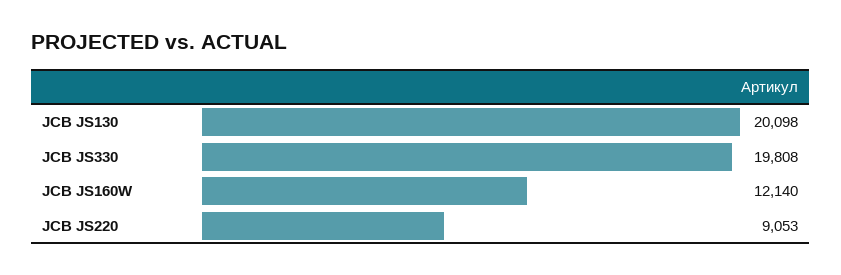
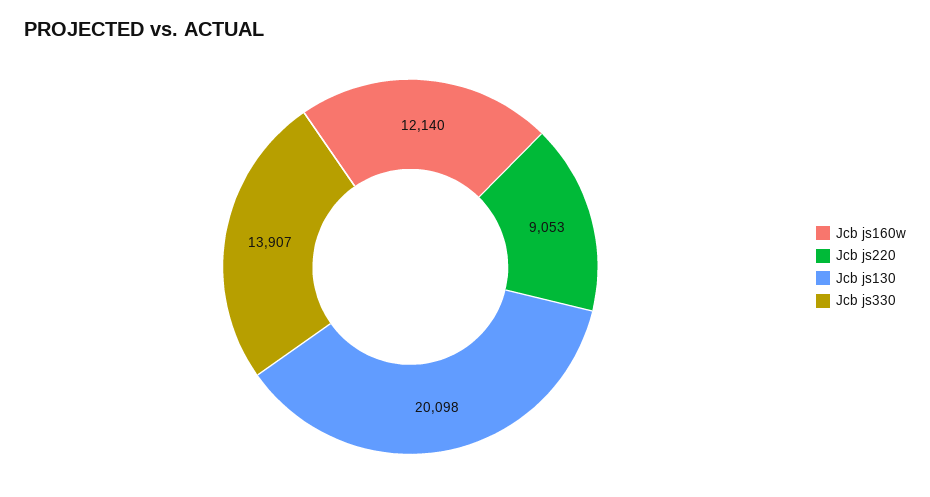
JCB JS330: 19808 -> 13907

